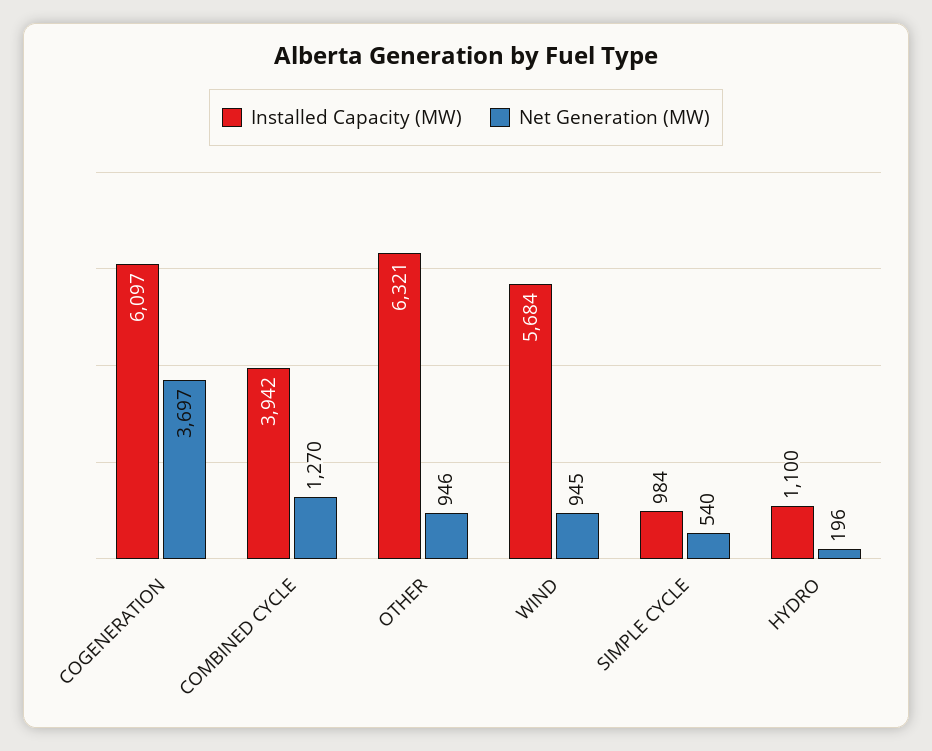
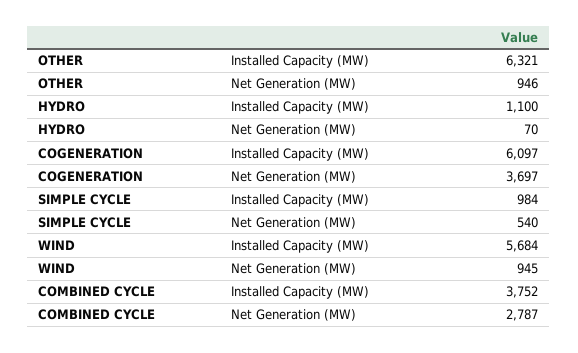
Installed Capacity (MW), COMBINED CYCLE: 3942 -> 3752
Net Generation (MW), COMBINED CYCLE: 1270 -> 2787
Net Generation (MW), HYDRO: 196 -> 70

